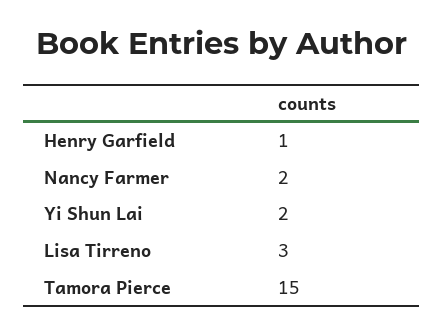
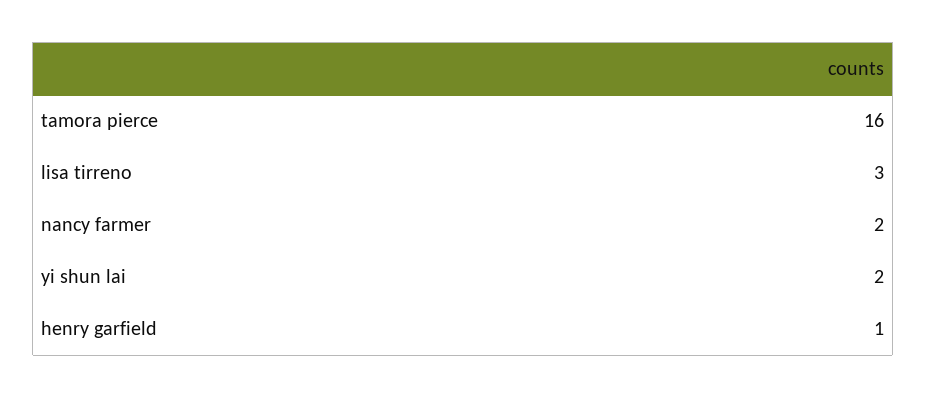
Tamora Pierce: 15 -> 16

